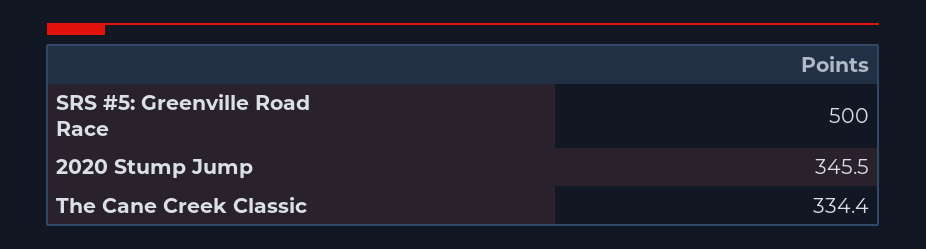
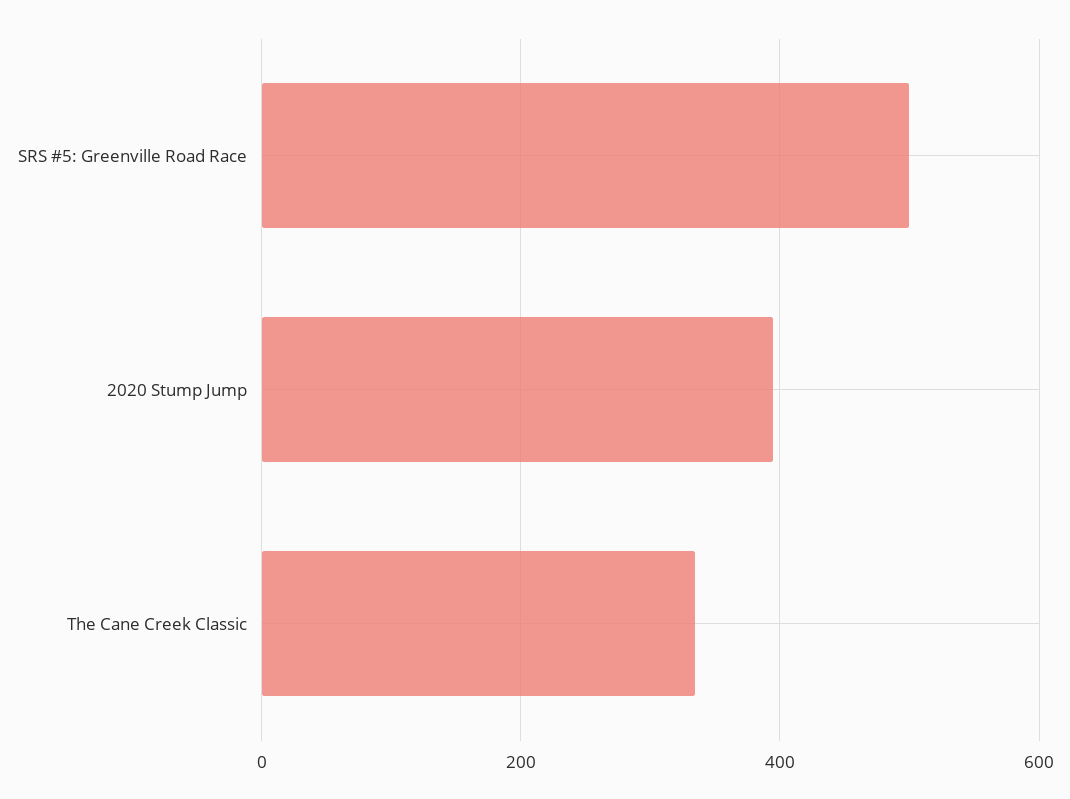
2020 Stump Jump: 345.5 -> 400

